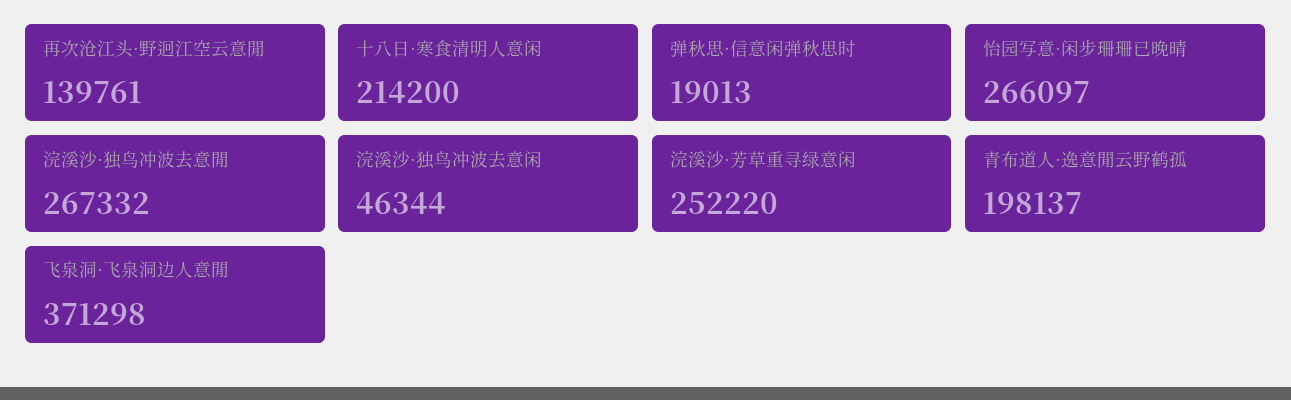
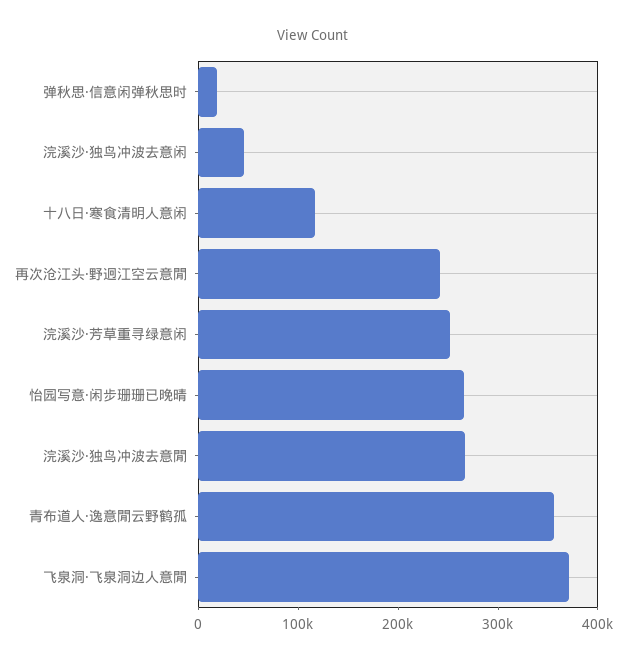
再次沧江头·野迥江空云意閒: 139761 -> 240000
十八日·寒食清明人意闲: 214200 -> 120000
青布道人·逸意閒云野鹤孤: 198137 -> 360000

